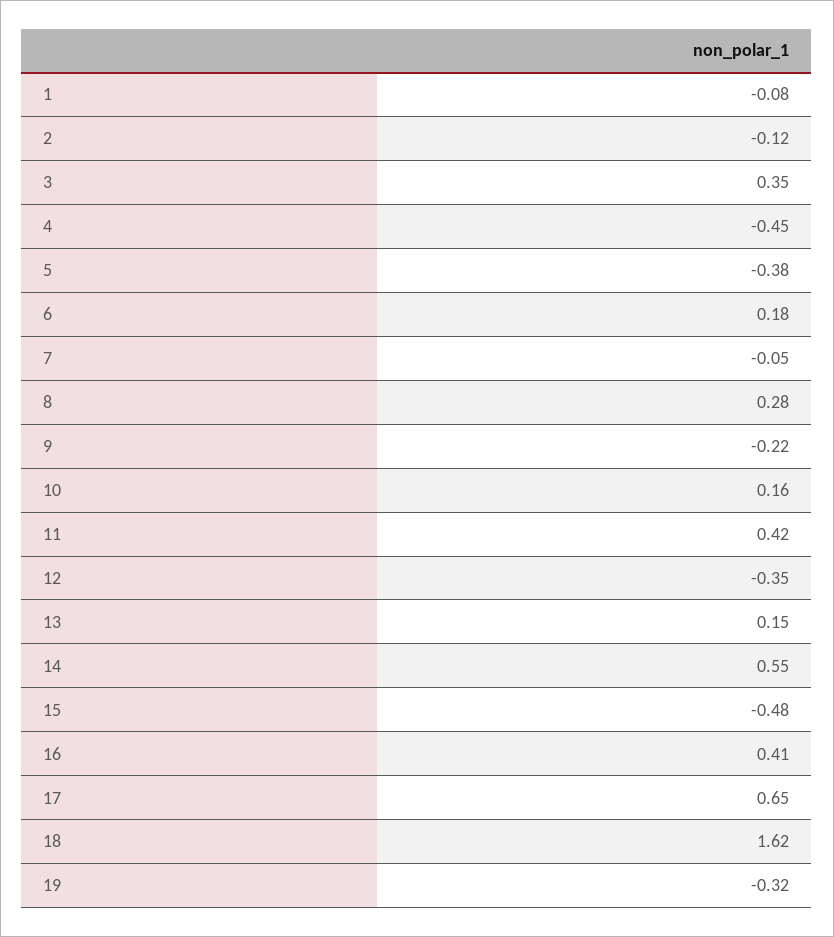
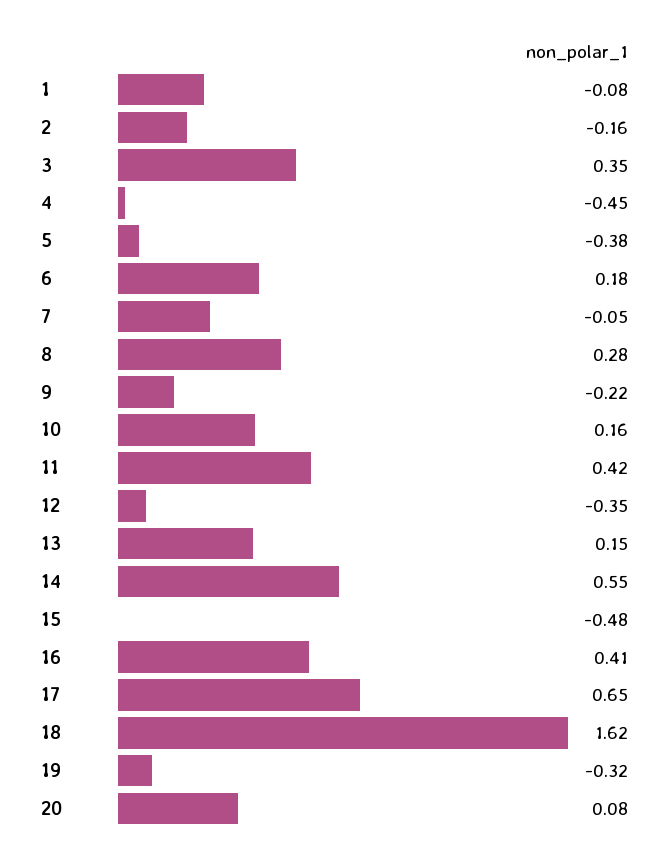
2: -0.12 -> -0.16
20: none -> 0.08

